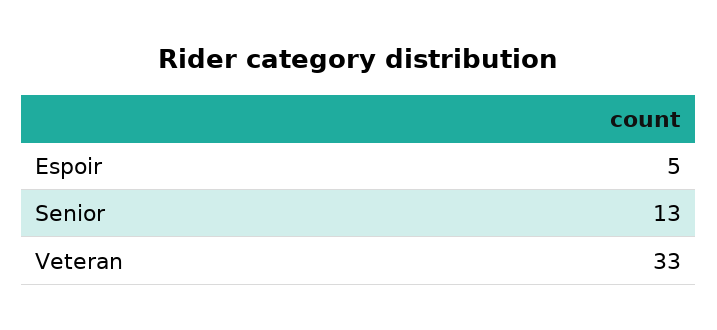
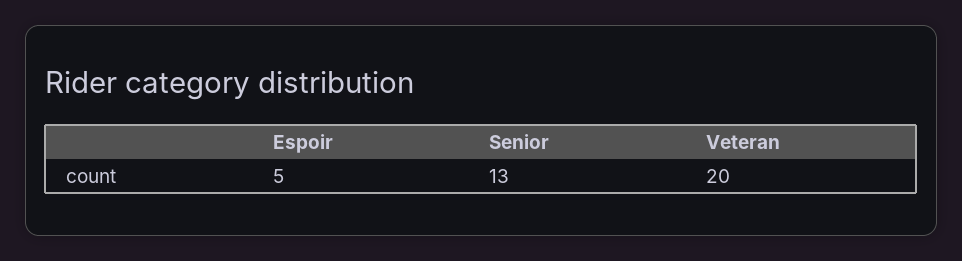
Veteran: 33 -> 20

